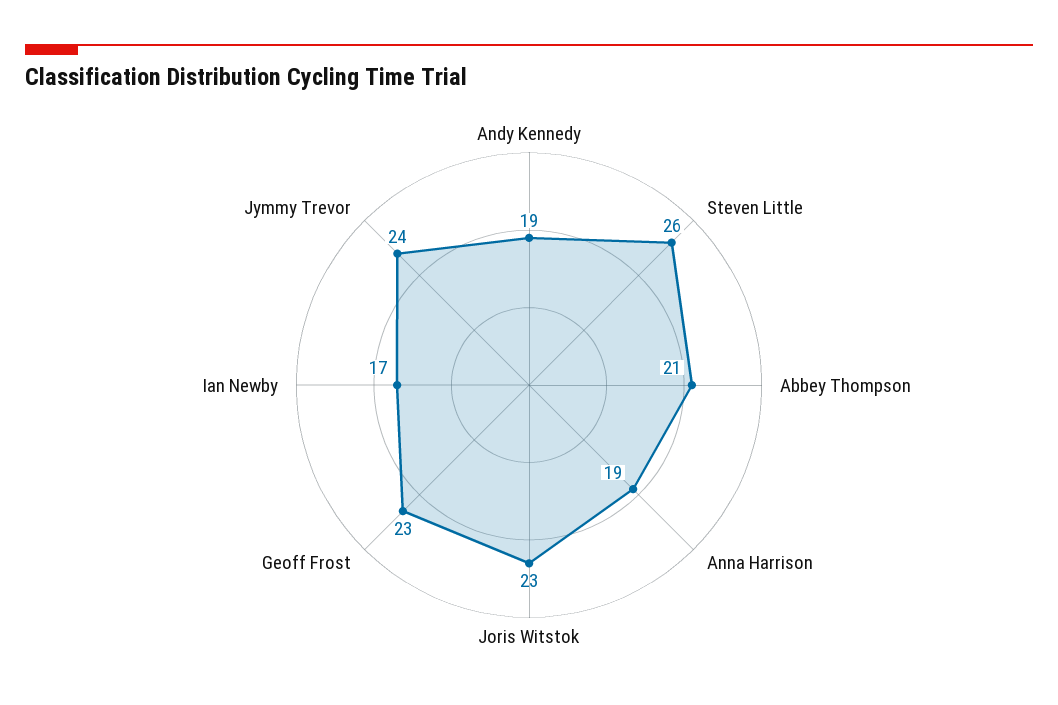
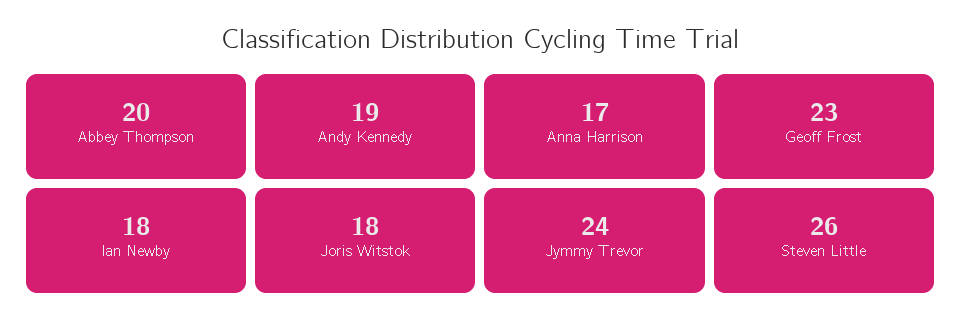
Abbey Thompson: 21 -> 20
Anna Harrison: 19 -> 17
Joris Witstok: 23 -> 18
Ian Newby: 17 -> 18

